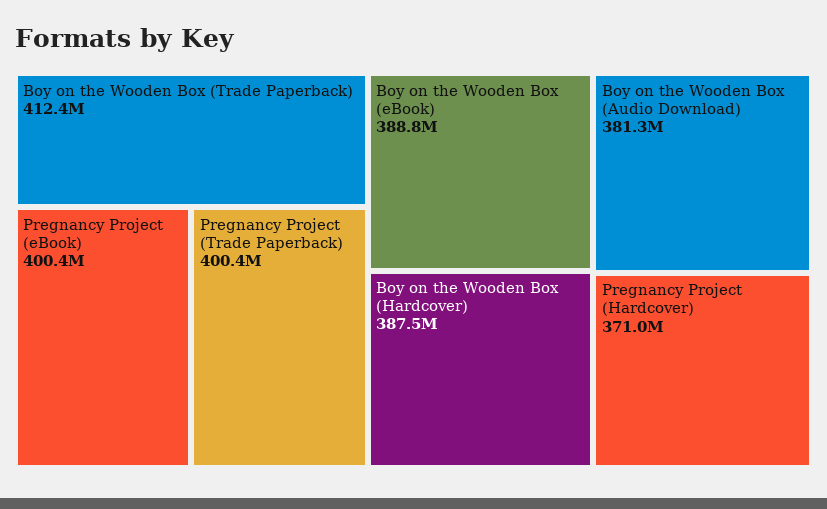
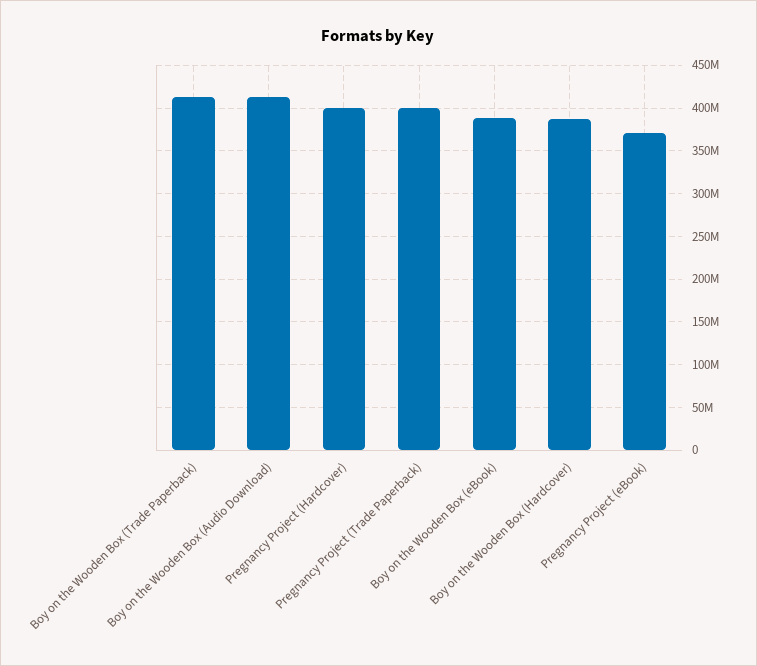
Pregnancy Project (eBook): 400400000 -> 370000000
Boy on the Wooden Box (Audio Download): 381300000 -> 410000000
Pregnancy Project (Hardcover): 371000000 -> 400000000

